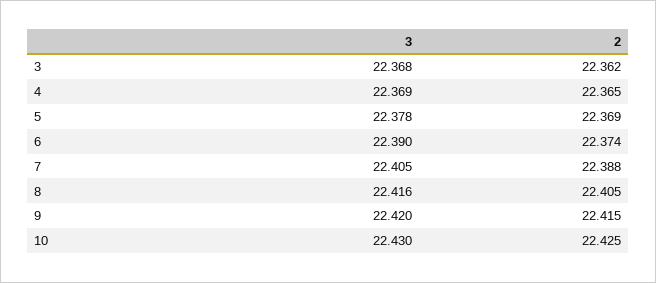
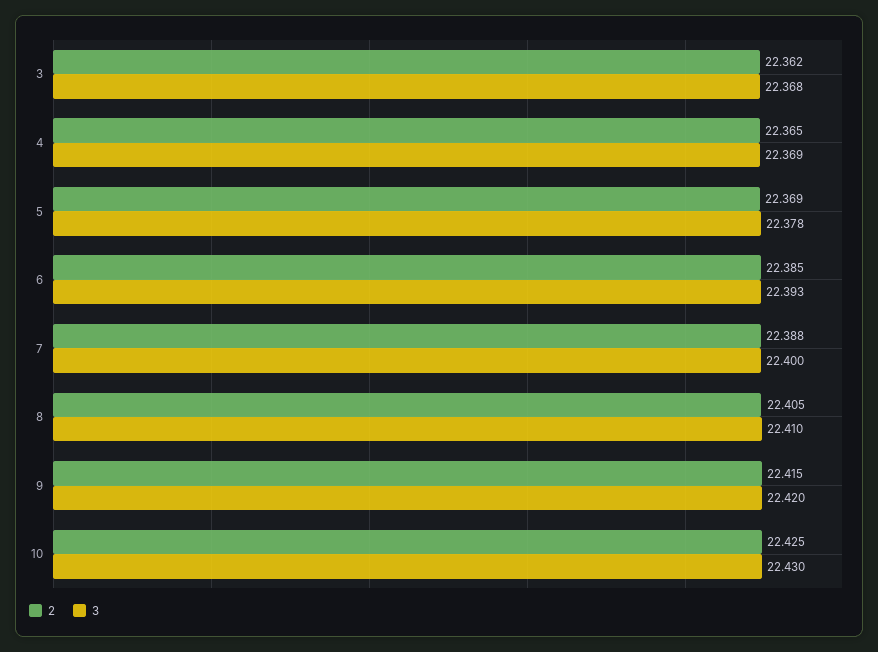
3, 6: 22.39 -> 22.393
2, 6: 22.374 -> 22.385
3, 7: 22.405 -> 22.4
3, 8: 22.416 -> 22.41

